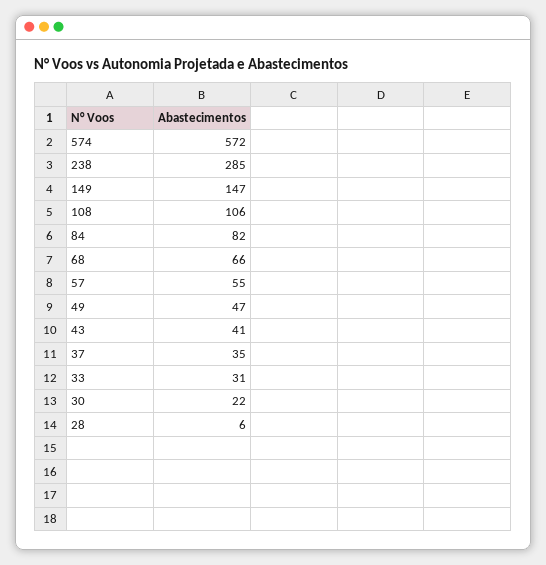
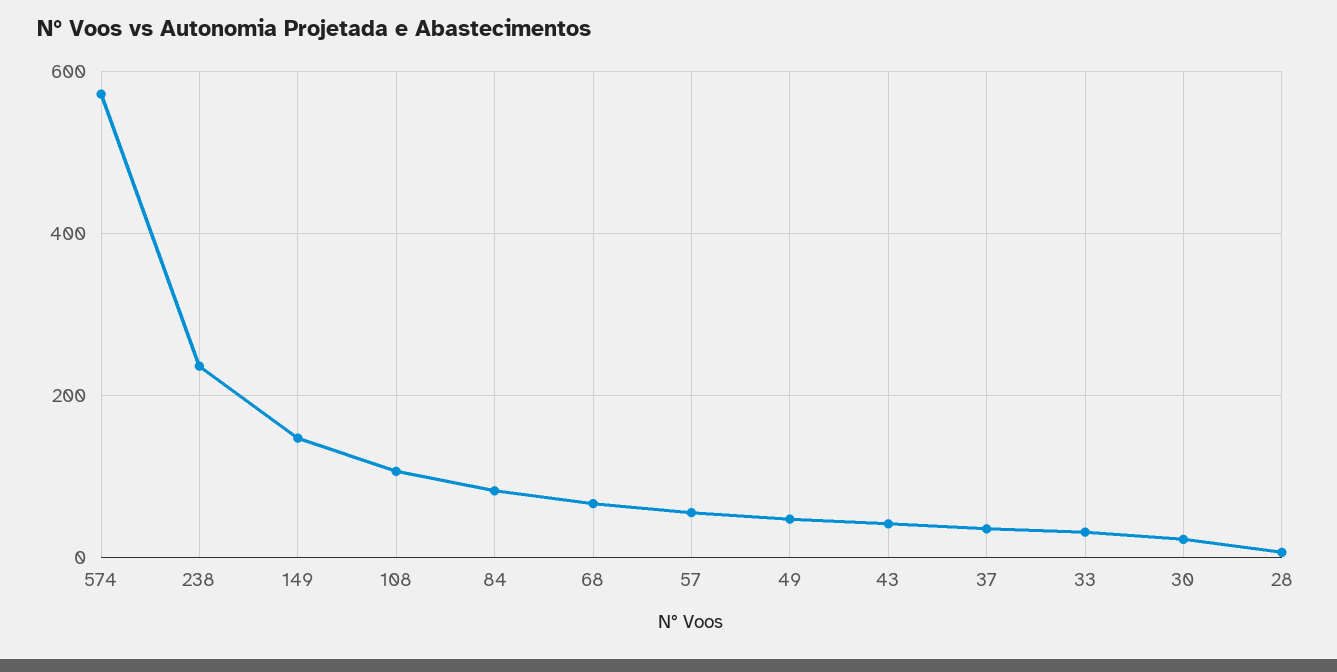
238: 285 -> 240

